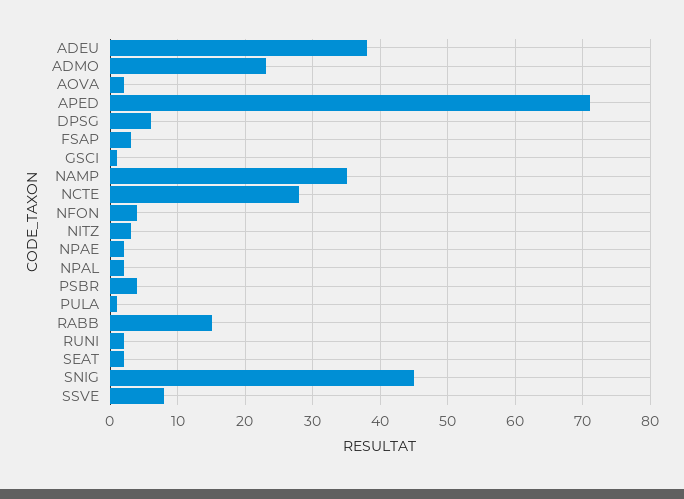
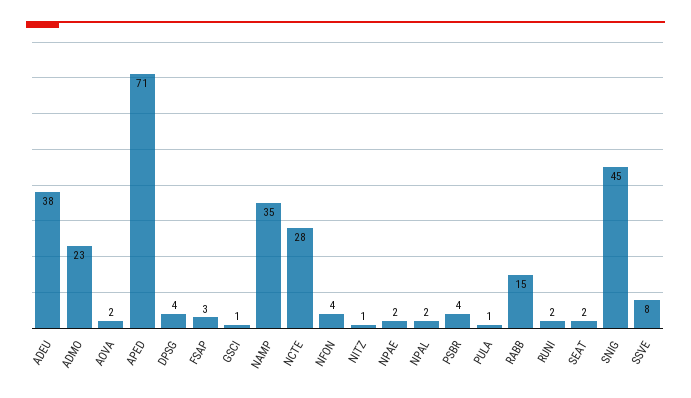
DPSG: 6 -> 4
NITZ: 3 -> 1

